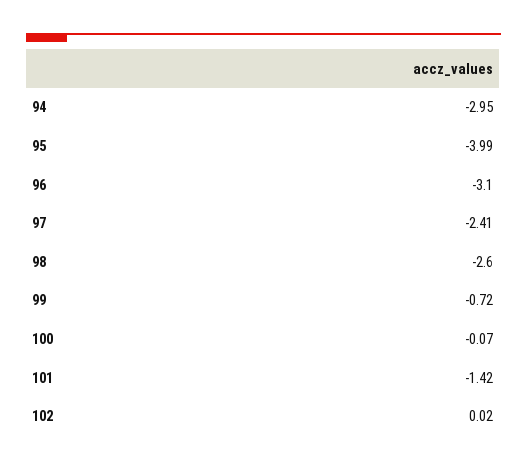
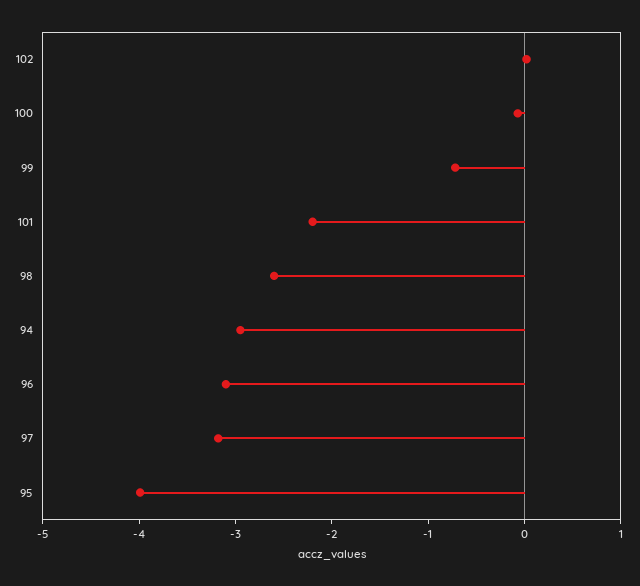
97: -2.41 -> -3.2
101: -1.42 -> -2.2

